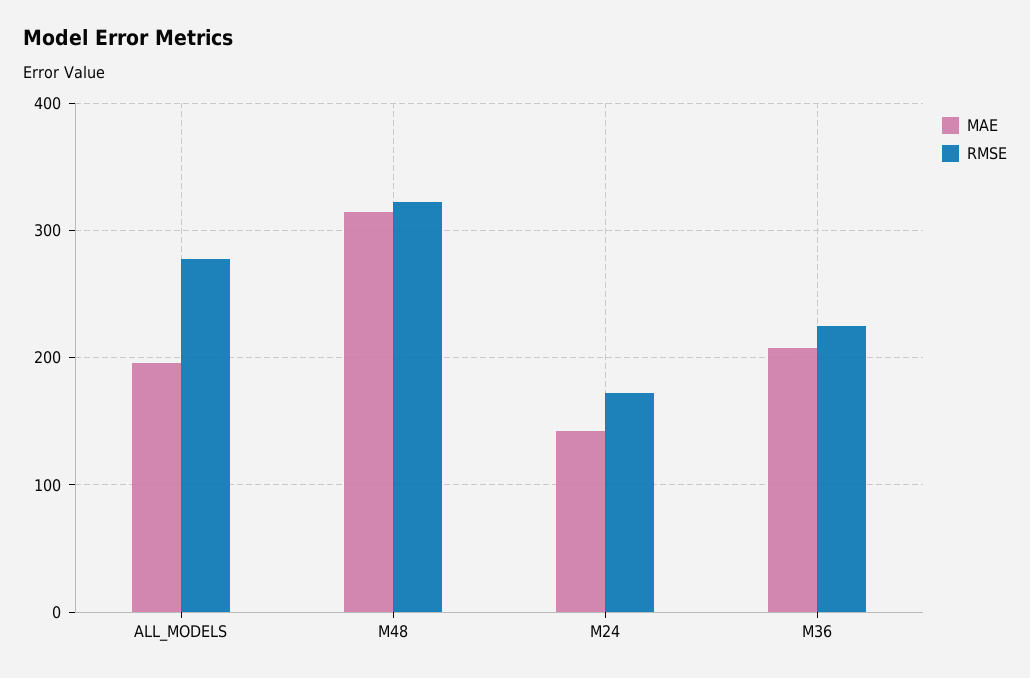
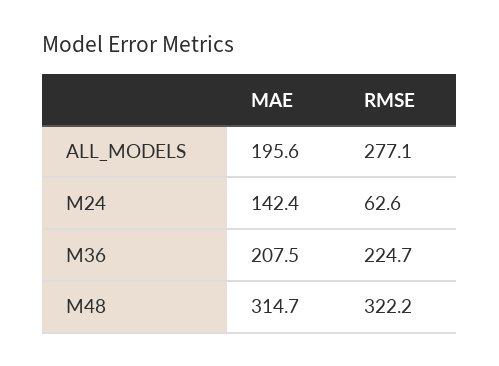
RMSE, M24: 170 -> 62.6

